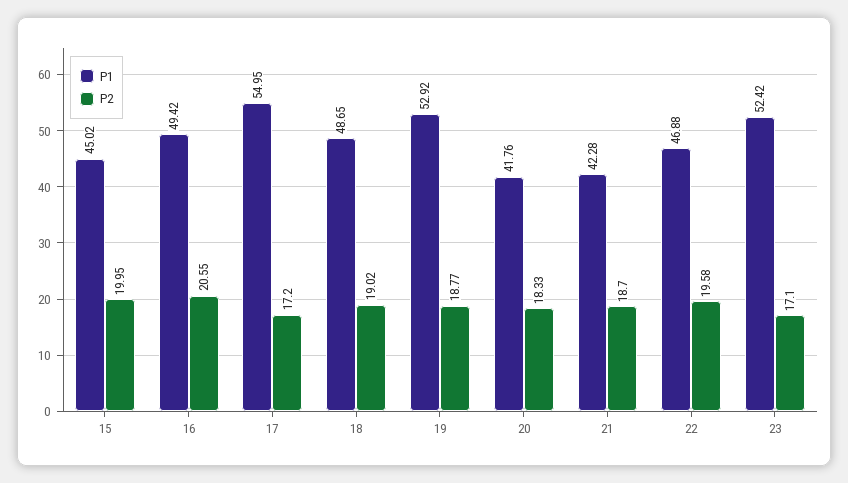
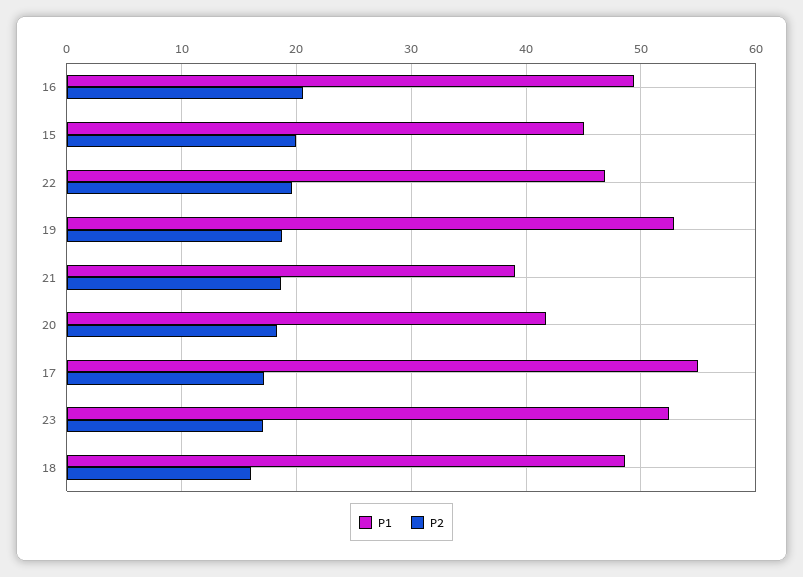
P2, 18: 19.02 -> 16
P1, 21: 42.28 -> 39

